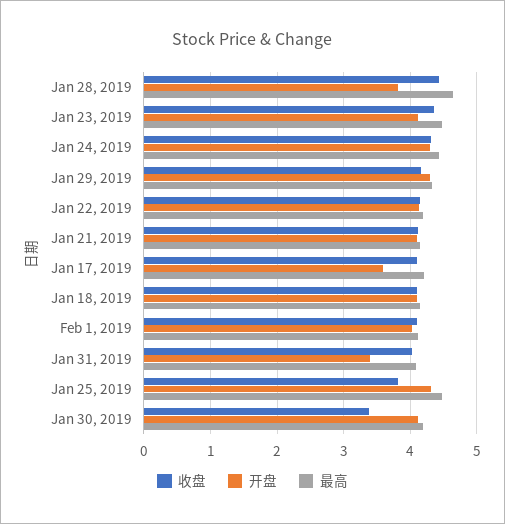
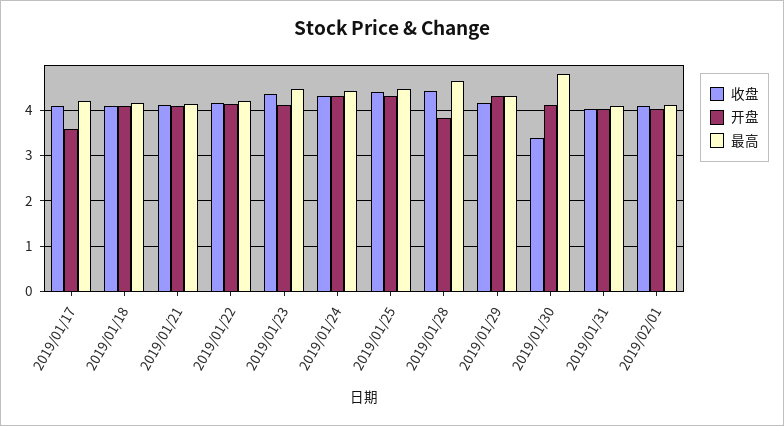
开盘, Jan 31, 2019: 3.4 -> 4
收盘, Jan 25, 2019: 3.8 -> 4.4
最高, Jan 30, 2019: 4.2 -> 4.8

